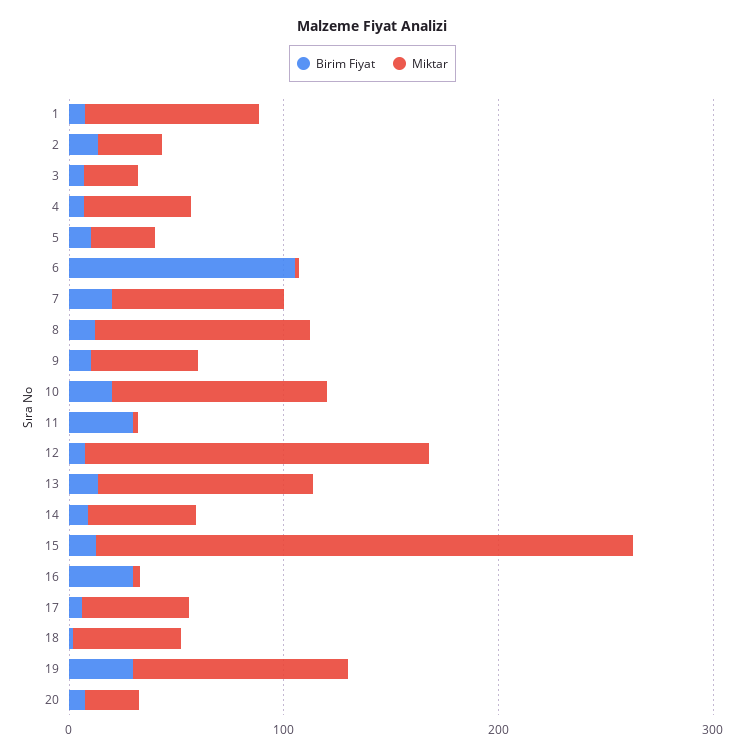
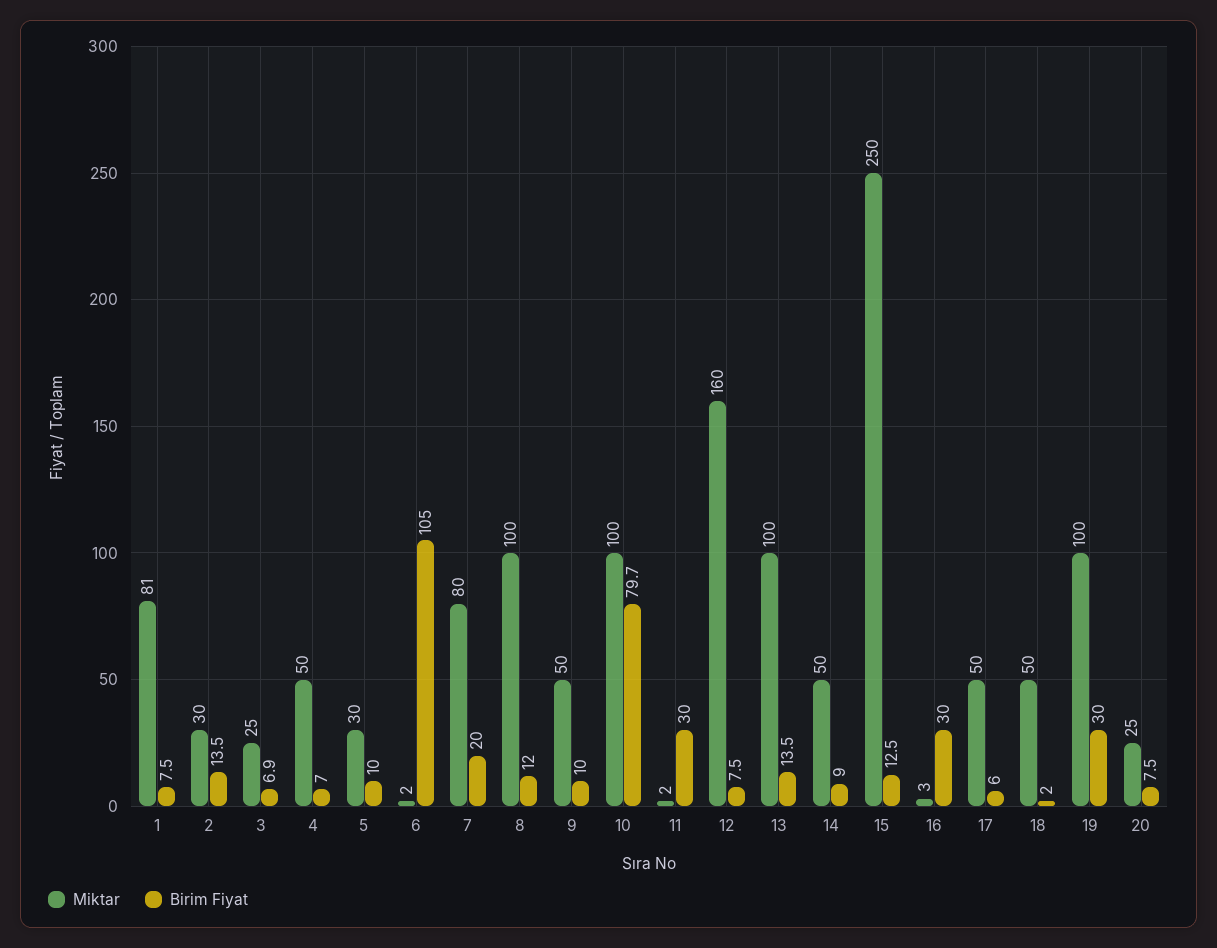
Birim Fiyat, 10: 20 -> 79.7

